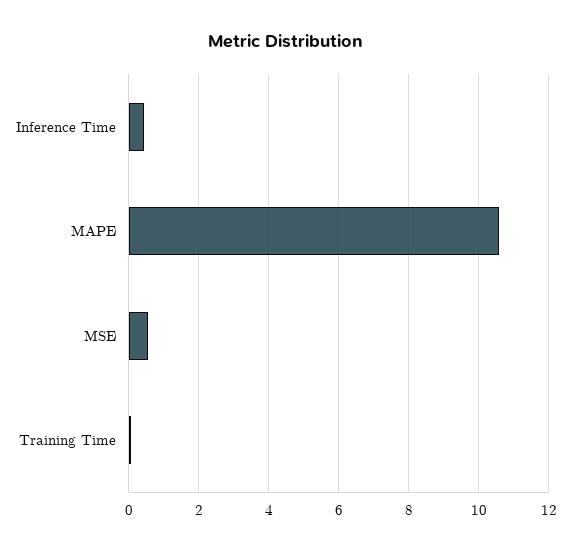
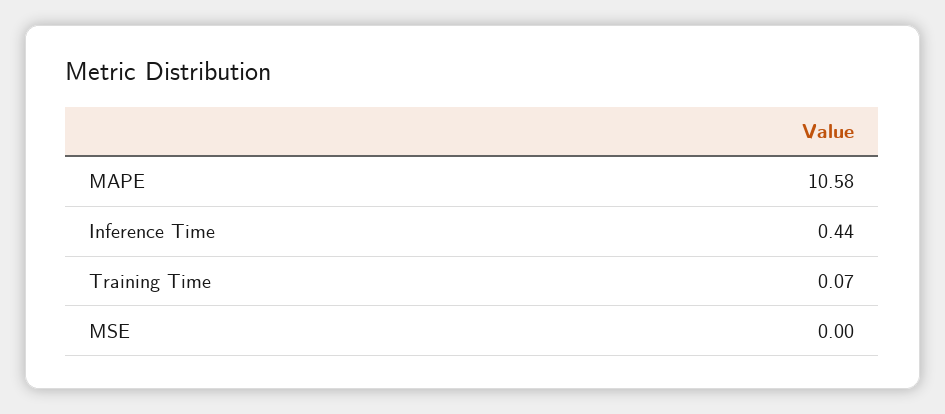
MSE: 0.6 -> 0

